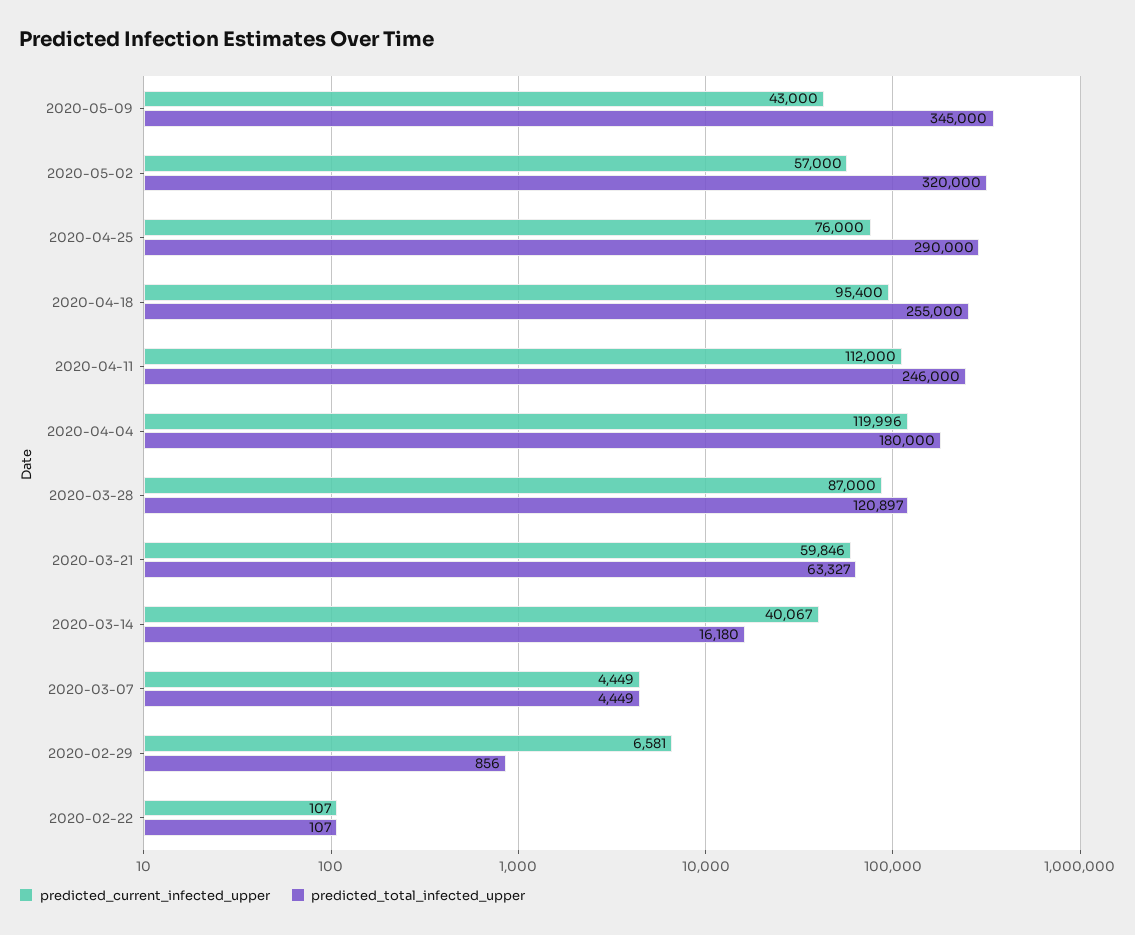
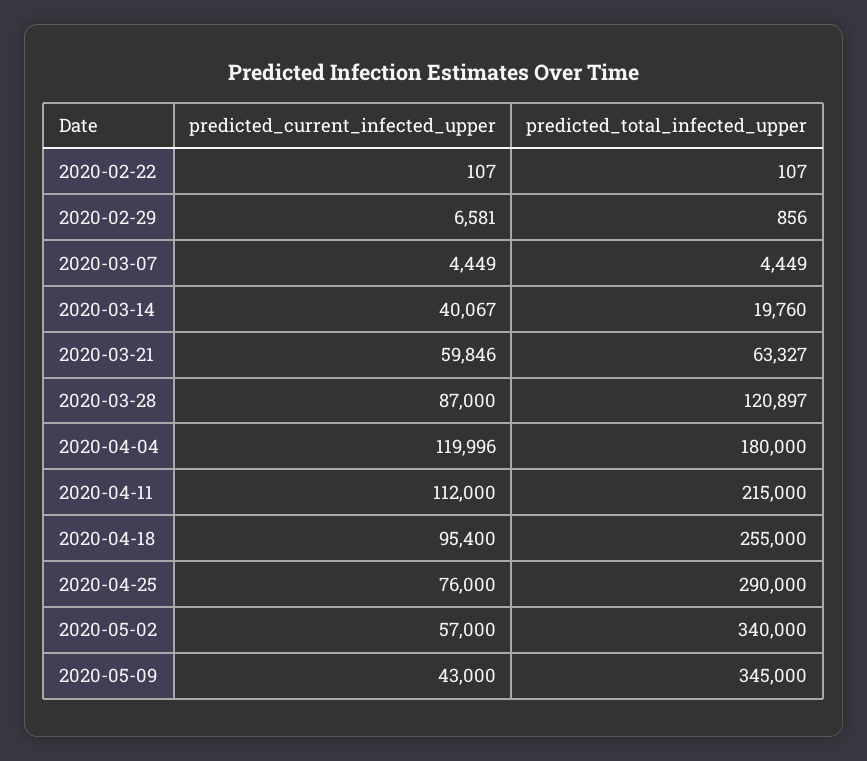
predicted_total_infected_upper, 2020-05-02: 320000 -> 340000
predicted_total_infected_upper, 2020-04-11: 246000 -> 215000
predicted_total_infected_upper, 2020-03-14: 16180 -> 19760

